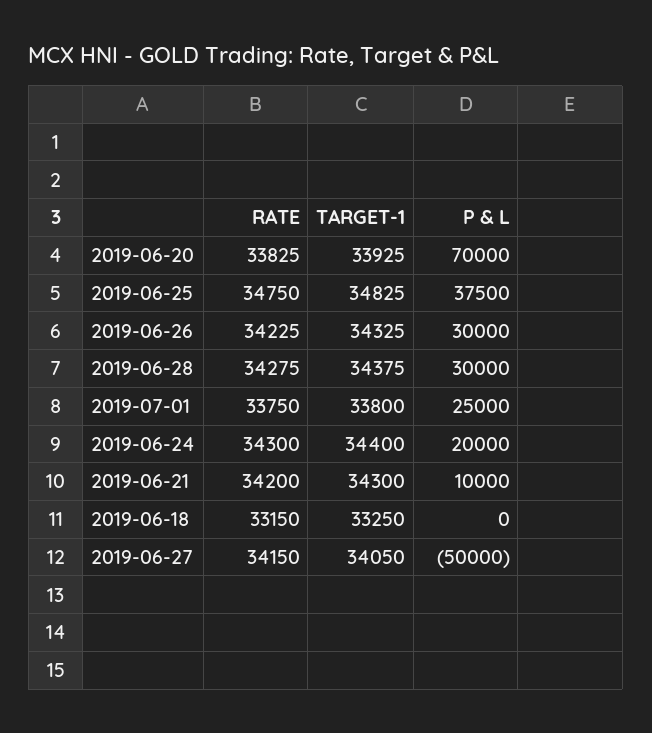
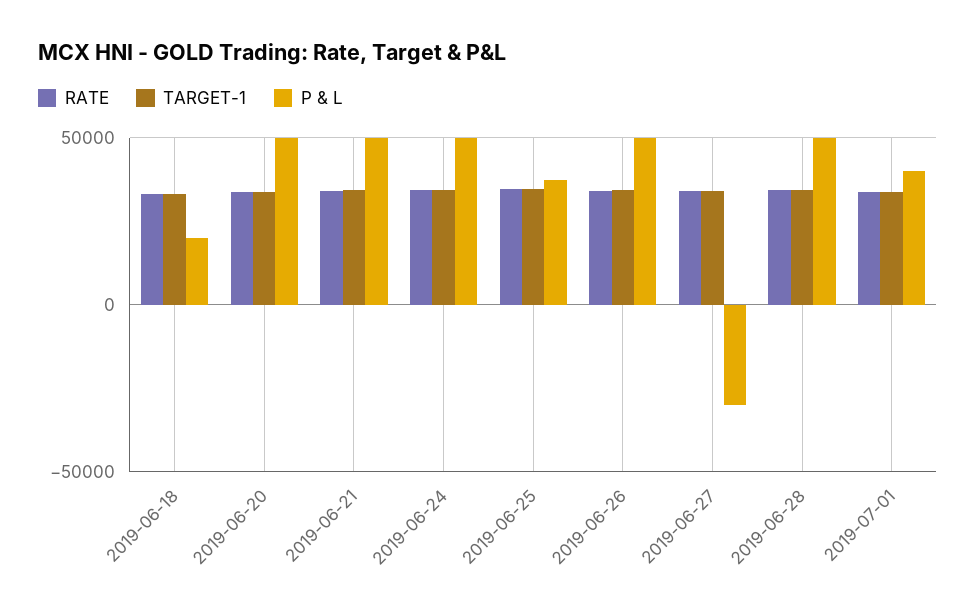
P & L, 2019-06-20: 70000 -> 50000
P & L, 2019-06-26: 30000 -> 50000
P & L, 2019-06-28: 30000 -> 50000
P & L, 2019-07-01: 25000 -> 40000
P & L, 2019-06-24: 20000 -> 50000
P & L, 2019-06-21: 10000 -> 50000
P & L, 2019-06-18: 0 -> 20000
P & L, 2019-06-27: -50000 -> -30000

